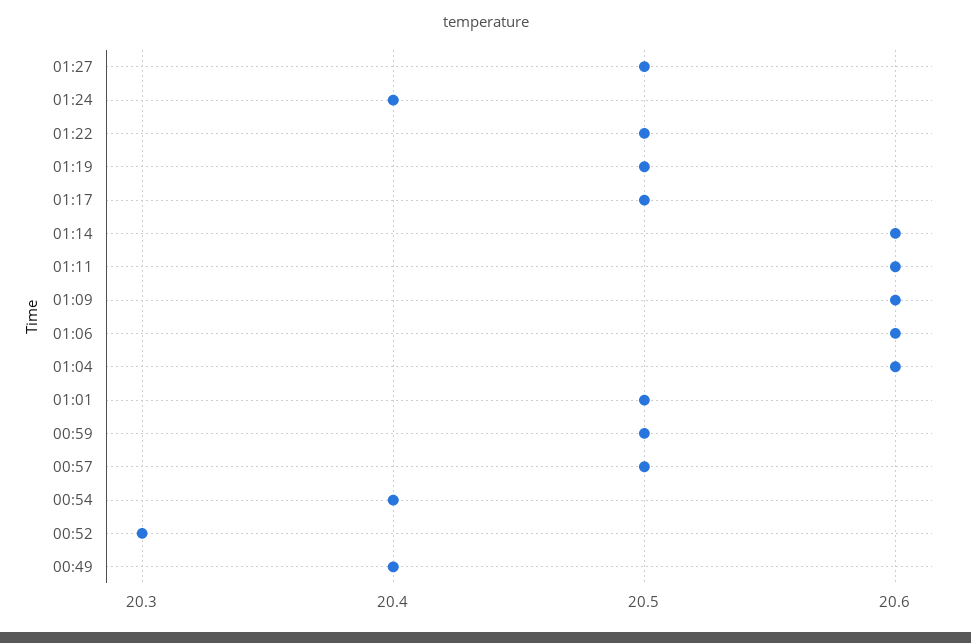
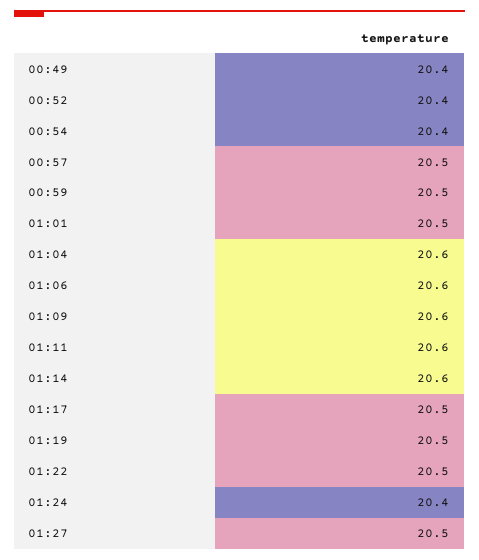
00:52: 20.3 -> 20.4

